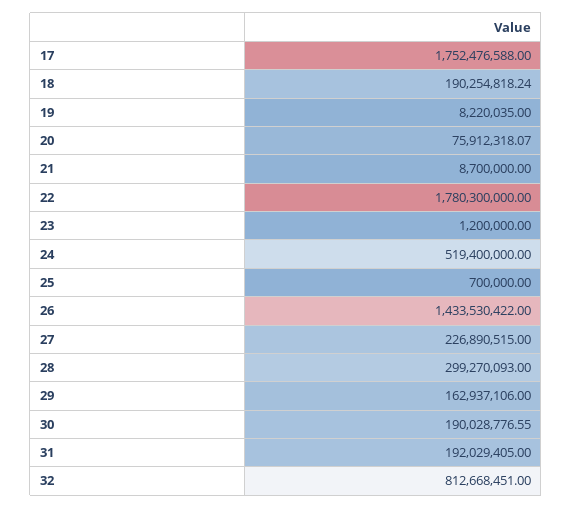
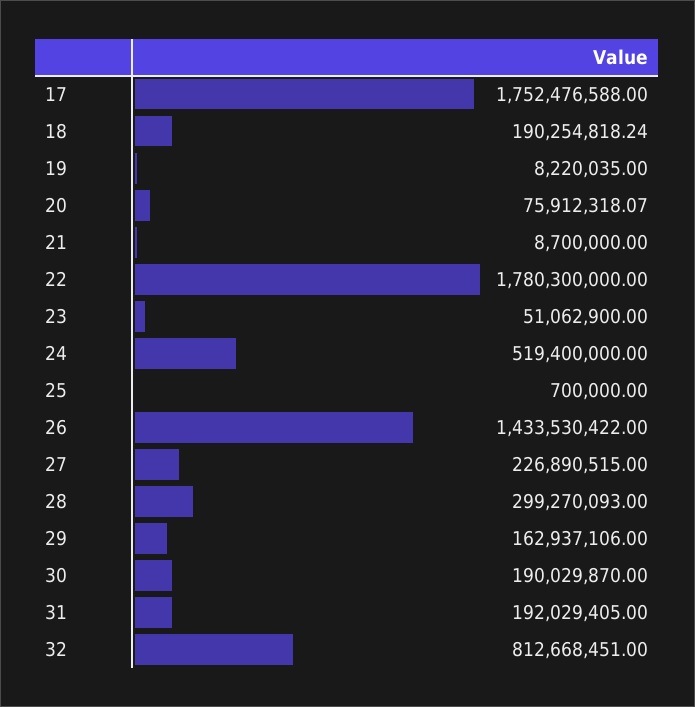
23: 1200000 -> 51062900
30: 190028776.55 -> 190029870

